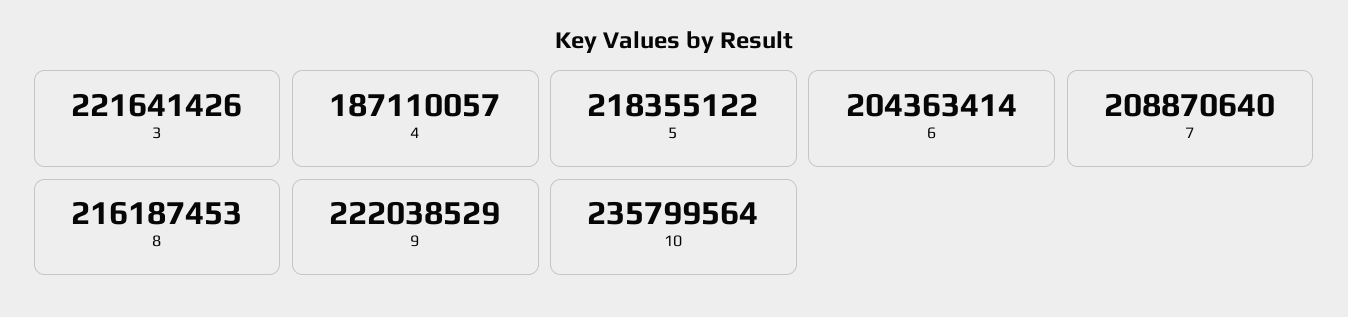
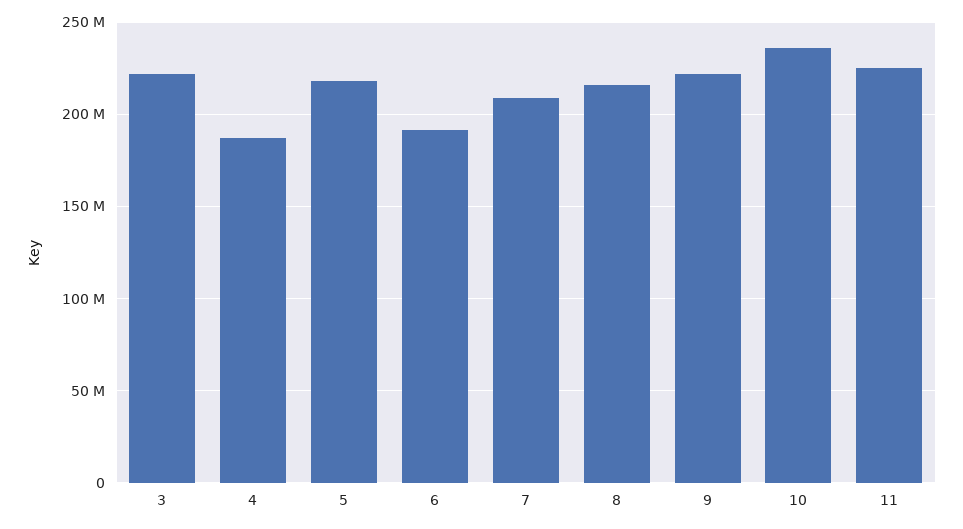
6: 204363414 -> 190000000
11: none -> 225000000

